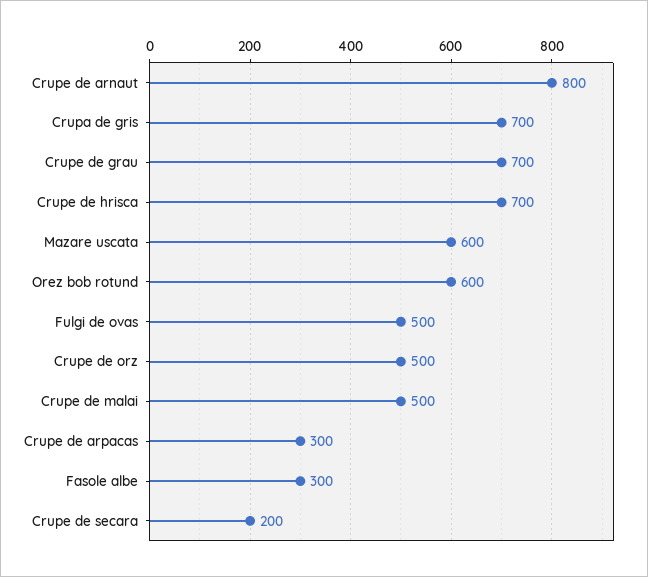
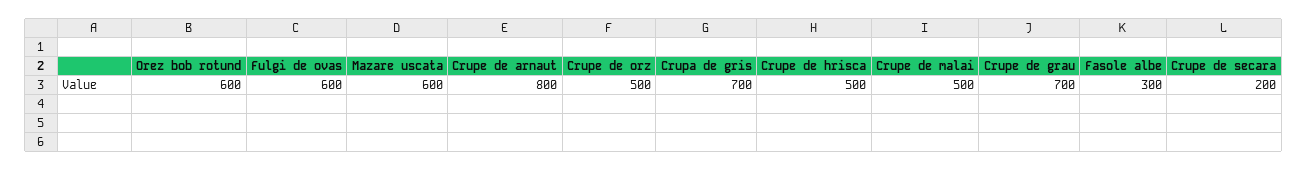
Crupe de hrisca: 700 -> 500
Fulgi de ovas: 500 -> 600
Crupe de arpacas: 300 -> none

